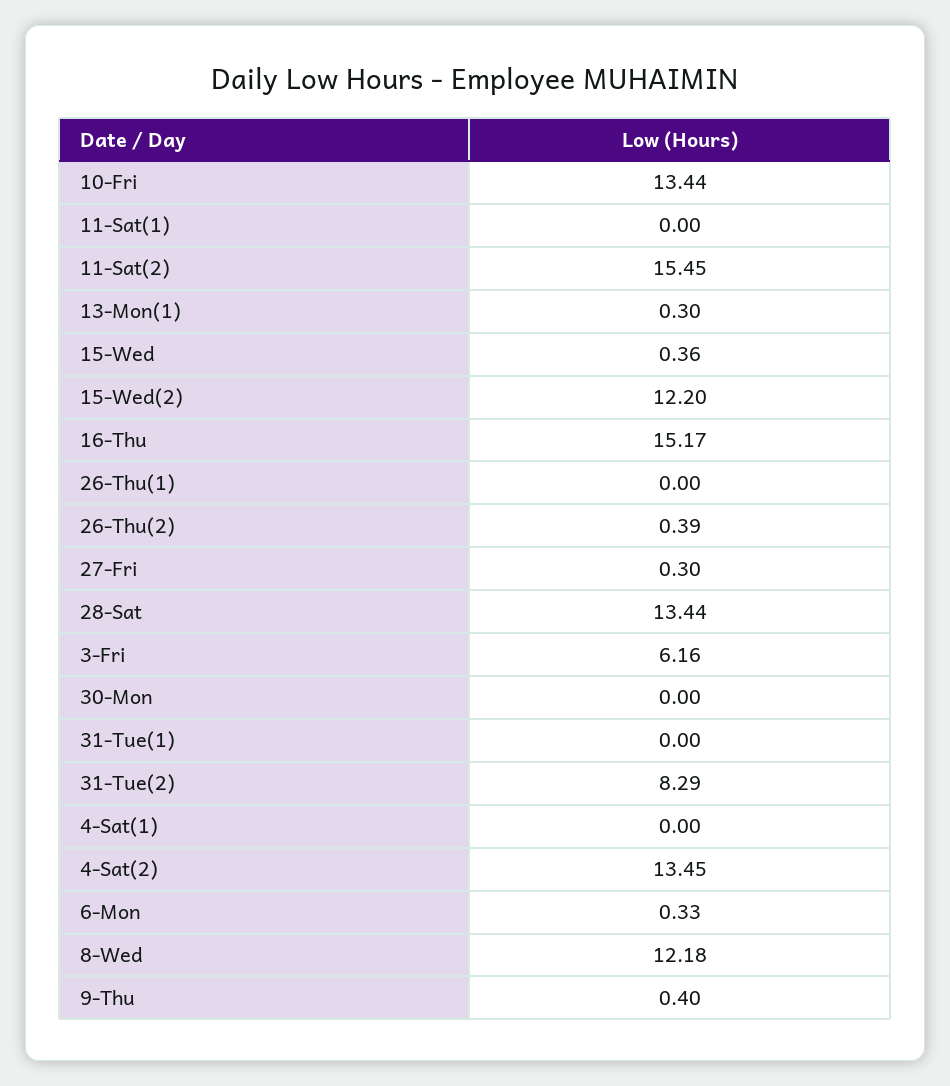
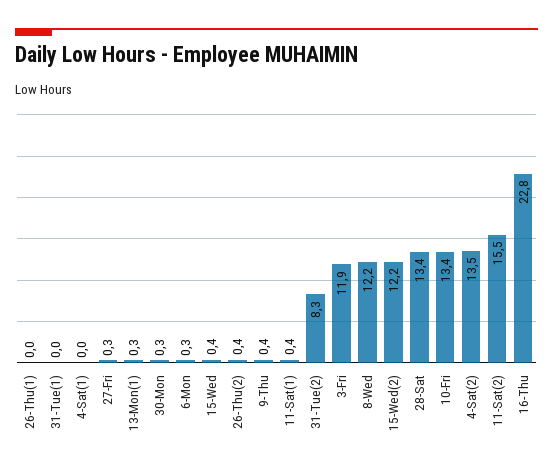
11-Sat(1): 0 -> 0.4
16-Thu: 15.17 -> 22.8
3-Fri: 6.16 -> 11.9
30-Mon: 0 -> 0.3

